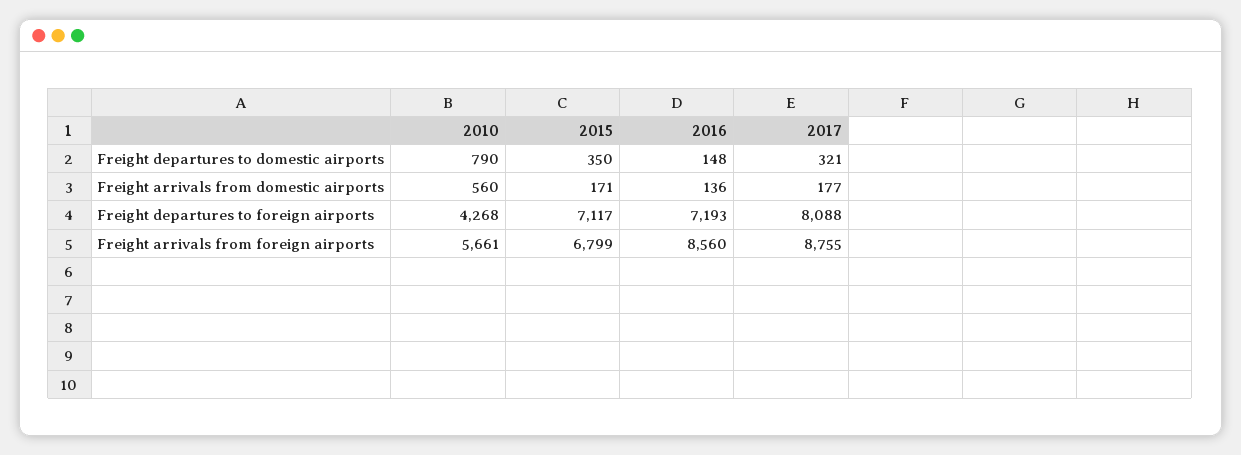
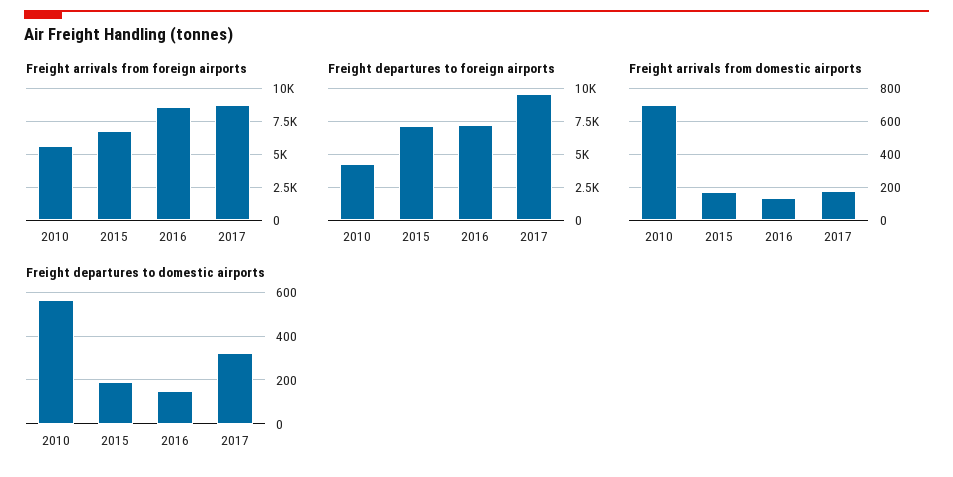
Freight departures to domestic airports, 2010: 790 -> 550
Freight departures to domestic airports, 2015: 350 -> 200
Freight arrivals from domestic airports, 2010: 560 -> 700
Freight departures to foreign airports, 2017: 8088 -> 9500

